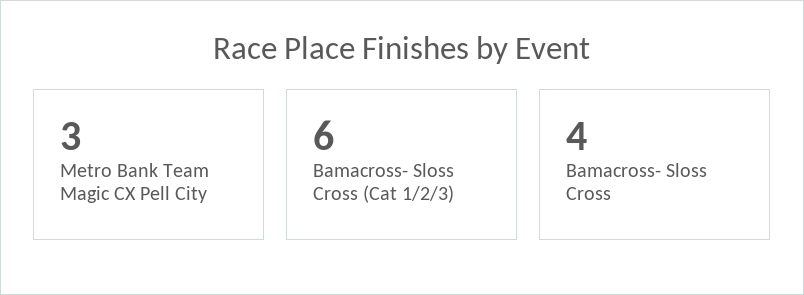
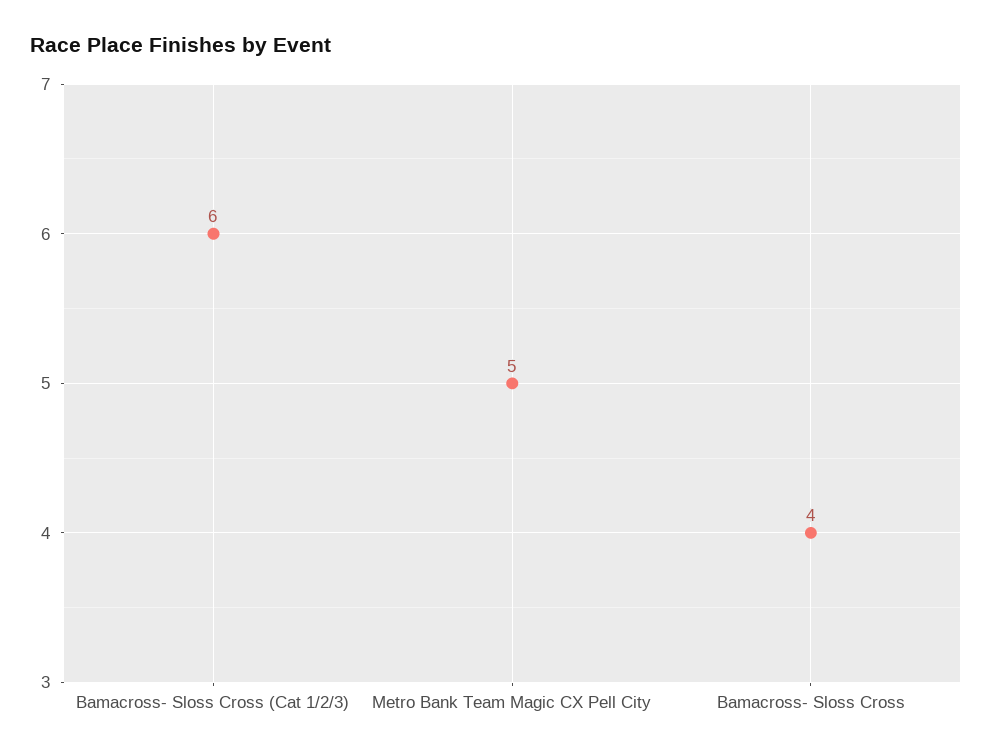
Metro Bank Team Magic CX Pell City: 3 -> 5

